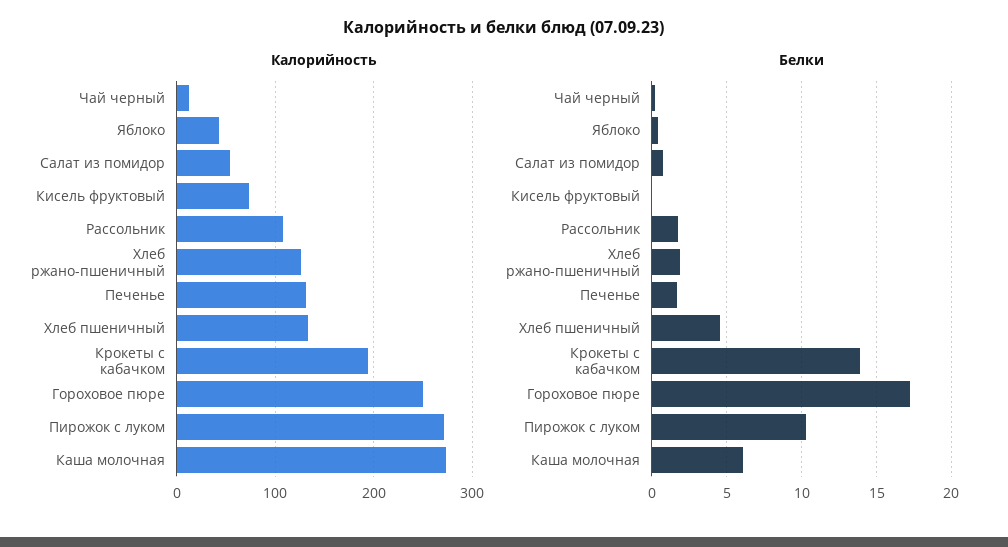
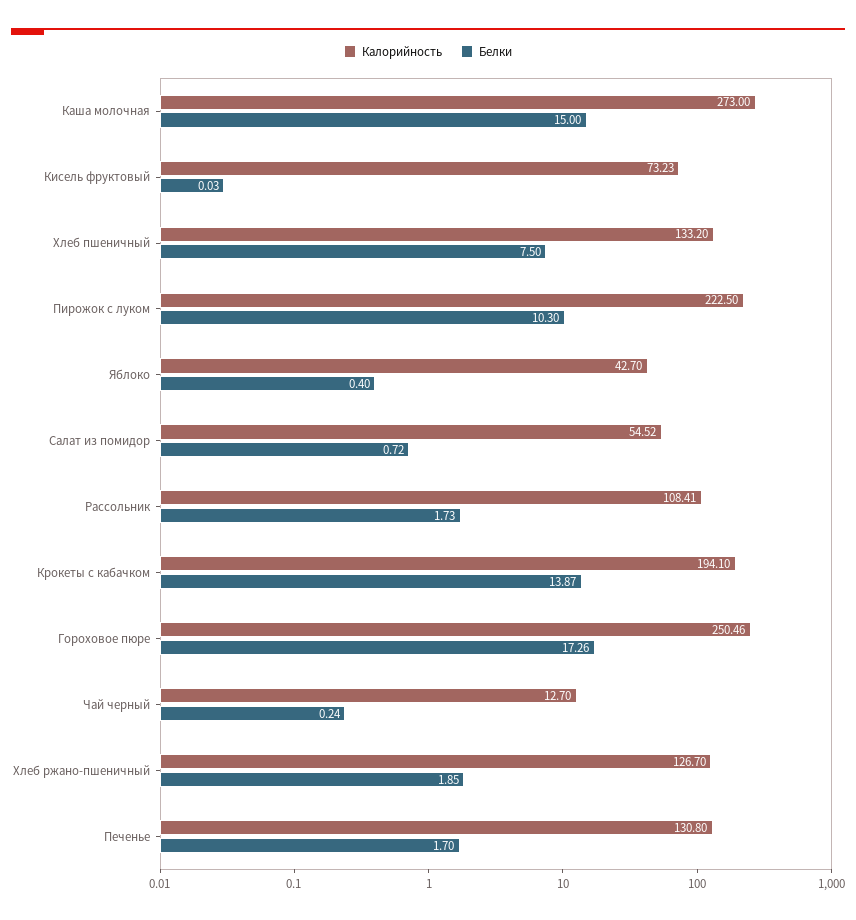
Калорийность, Пирожок с луком: 270 -> 222.5
Белки, Хлеб пшеничный: 4.5 -> 7.5
Белки, Каша молочная: 6 -> 15

